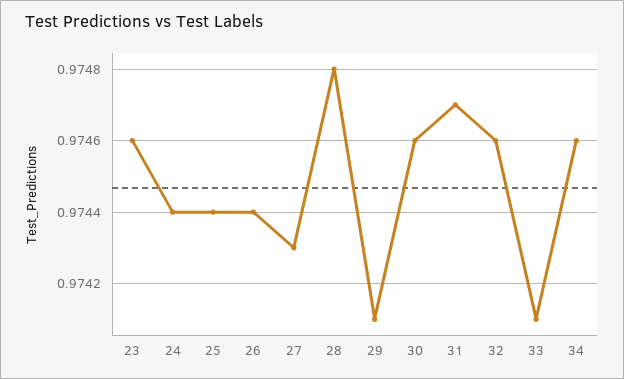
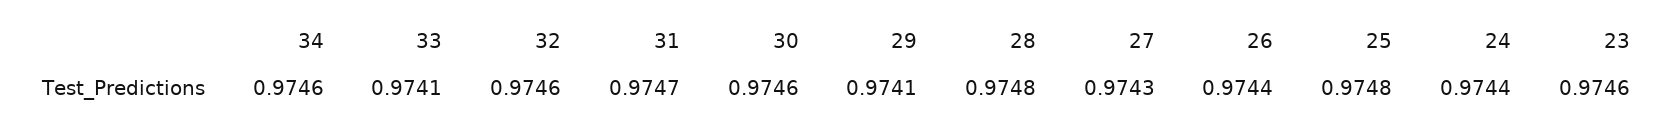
25: 0.9744 -> 0.9748

